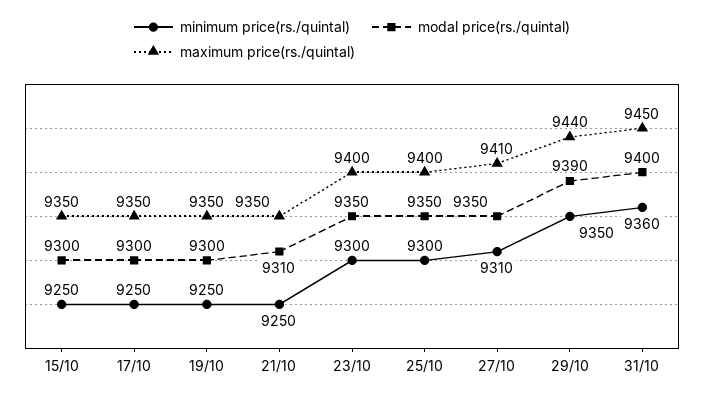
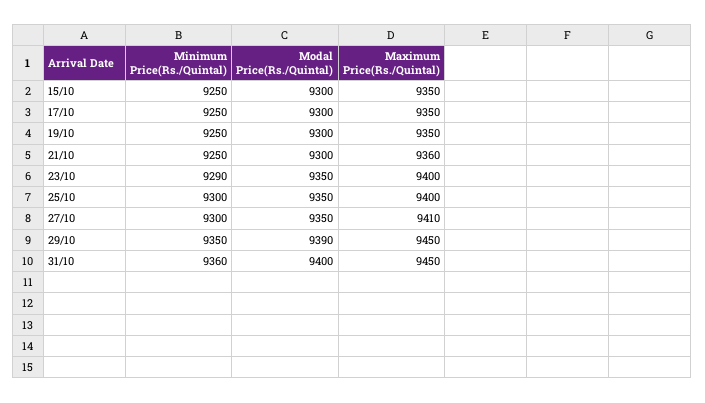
modal price(rs./quintal), 21/10: 9310 -> 9300
maximum price(rs./quintal), 21/10: 9350 -> 9360
minimum price(rs./quintal), 23/10: 9300 -> 9290
minimum price(rs./quintal), 27/10: 9310 -> 9300
maximum price(rs./quintal), 29/10: 9440 -> 9450

